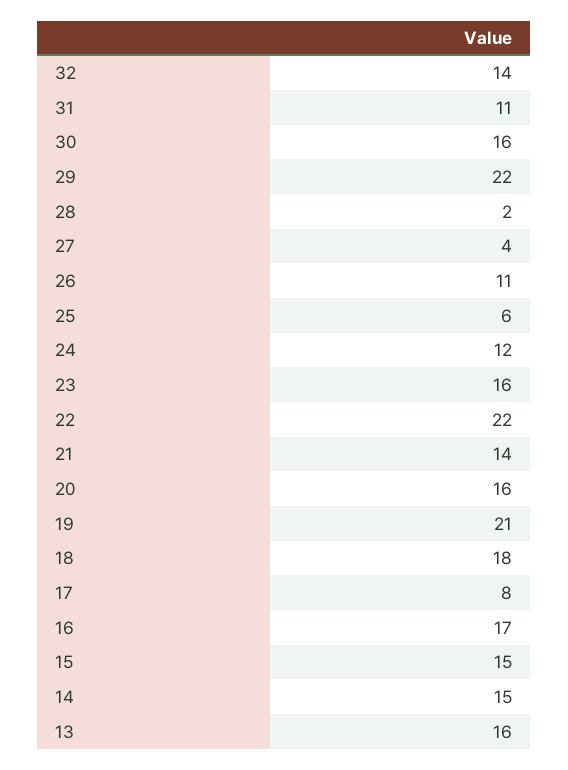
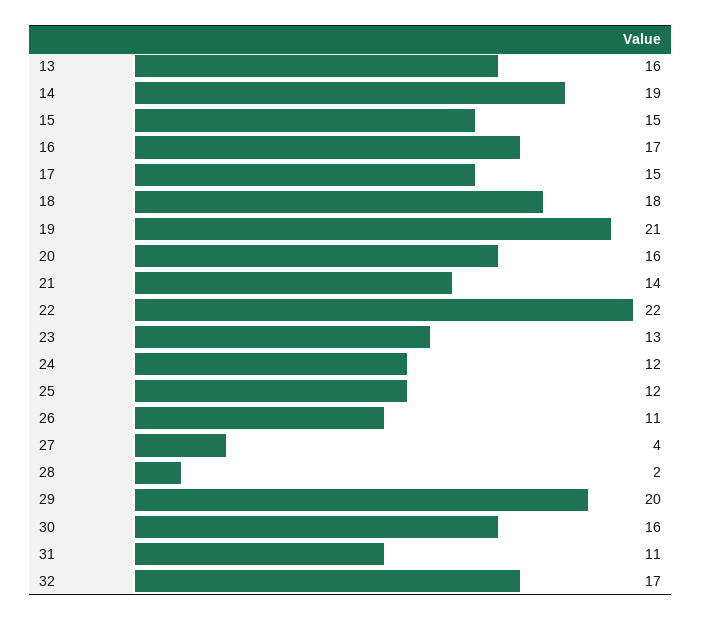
32: 14 -> 17
29: 22 -> 20
25: 6 -> 12
23: 16 -> 13
17: 8 -> 15
14: 15 -> 19

